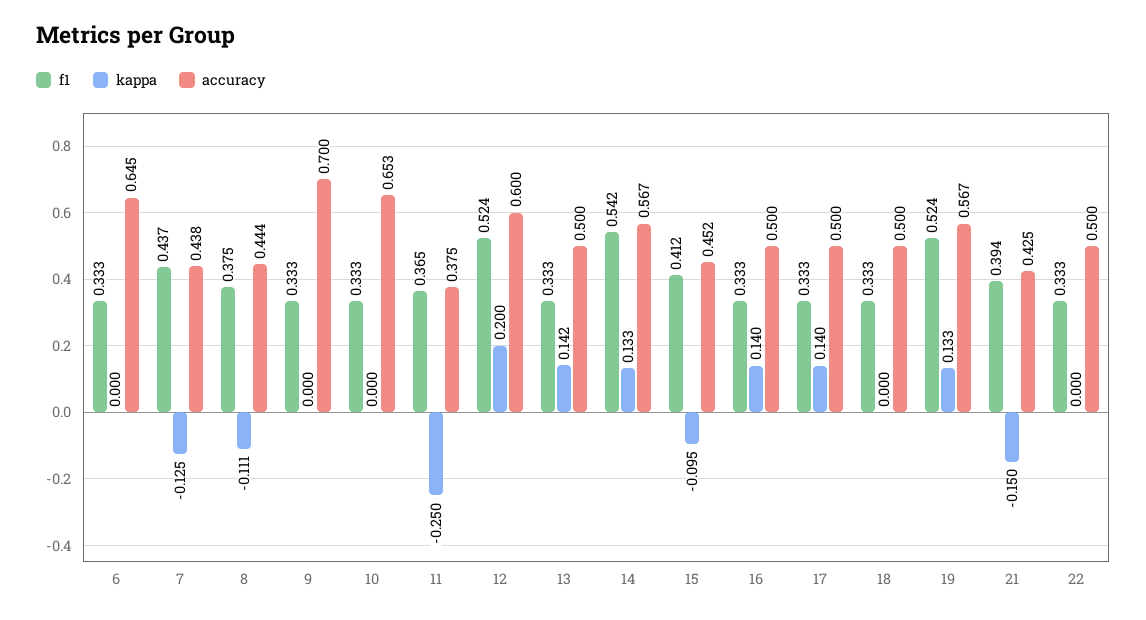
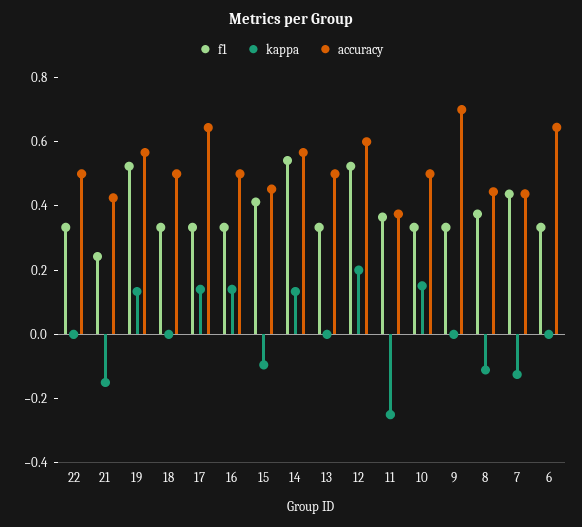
kappa, 10: 0 -> 0.15
accuracy, 10: 0.653 -> 0.5
kappa, 13: 0.142 -> 0
accuracy, 17: 0.5 -> 0.65
f1, 21: 0.394 -> 0.25

